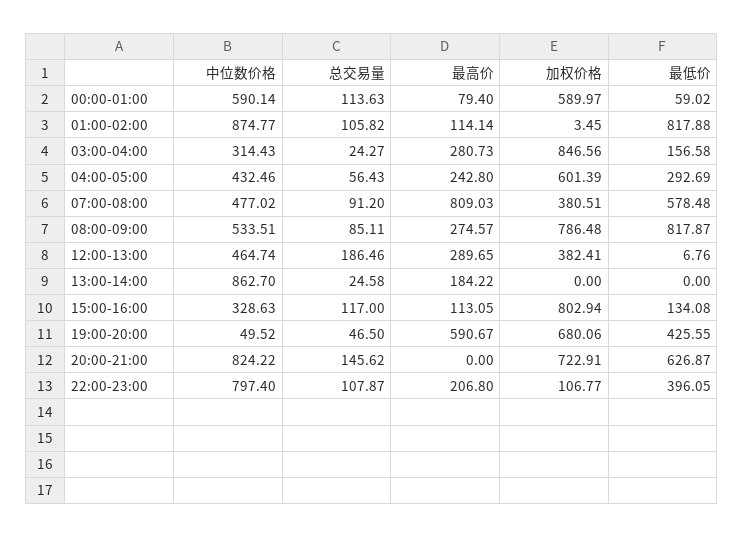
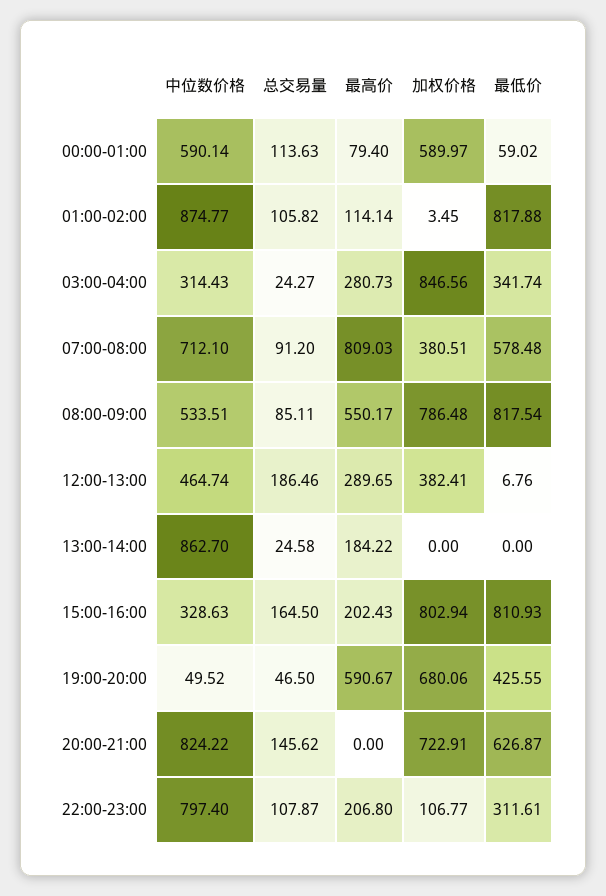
最低价, 03:00-04:00: 156.58 -> 341.74
中位数价格, 04:00-05:00: 432.46 -> none
总交易量, 04:00-05:00: 56.43 -> none
最高价, 04:00-05:00: 242.8 -> none
加权价格, 04:00-05:00: 601.39 -> none
最低价, 04:00-05:00: 292.69 -> none
中位数价格, 07:00-08:00: 477.02 -> 712.1
最高价, 08:00-09:00: 274.57 -> 550.17
最低价, 08:00-09:00: 817.87 -> 817.54
总交易量, 15:00-16:00: 117 -> 164.5
最高价, 15:00-16:00: 113.05 -> 202.43
最低价, 15:00-16:00: 134.08 -> 810.93
最低价, 22:00-23:00: 396.05 -> 311.61

